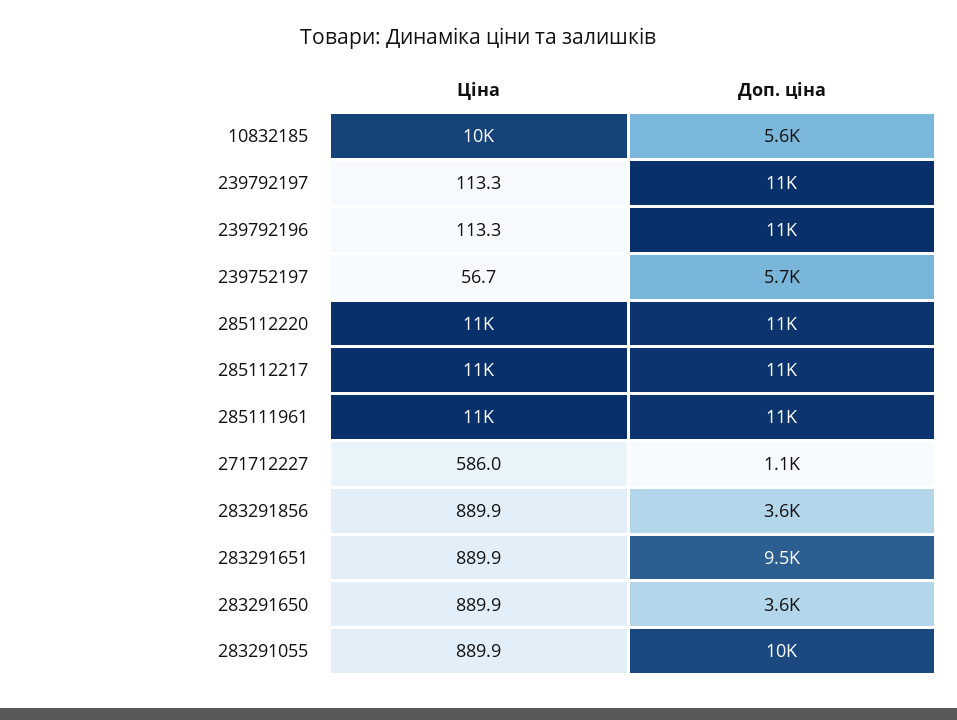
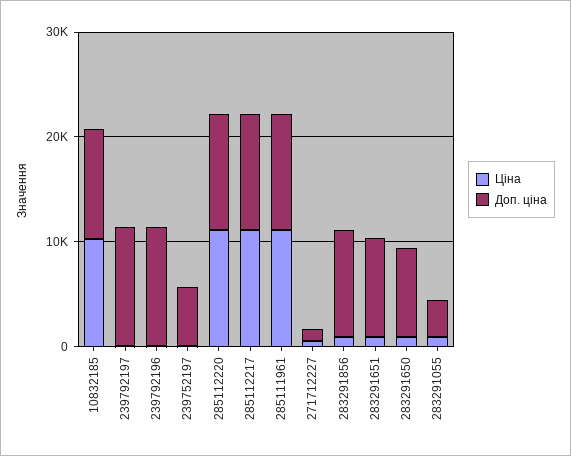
Доп. ціна, 10832185: 5600 -> 10000
Доп. ціна, 283291856: 3600 -> 10000
Доп. ціна, 283291650: 3600 -> 8000
Доп. ціна, 283291055: 10000 -> 4000

